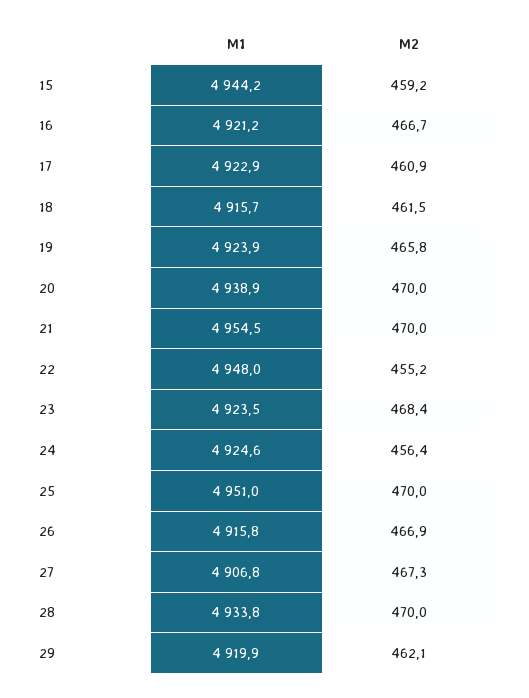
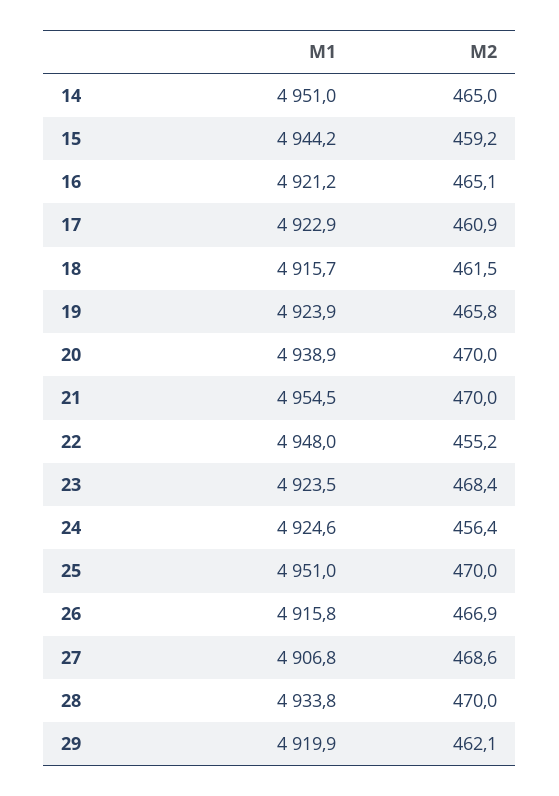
M2, 16: 466.7 -> 465.1
M2, 27: 467.3 -> 468.6
M1, 14: none -> 4951
M2, 14: none -> 465

